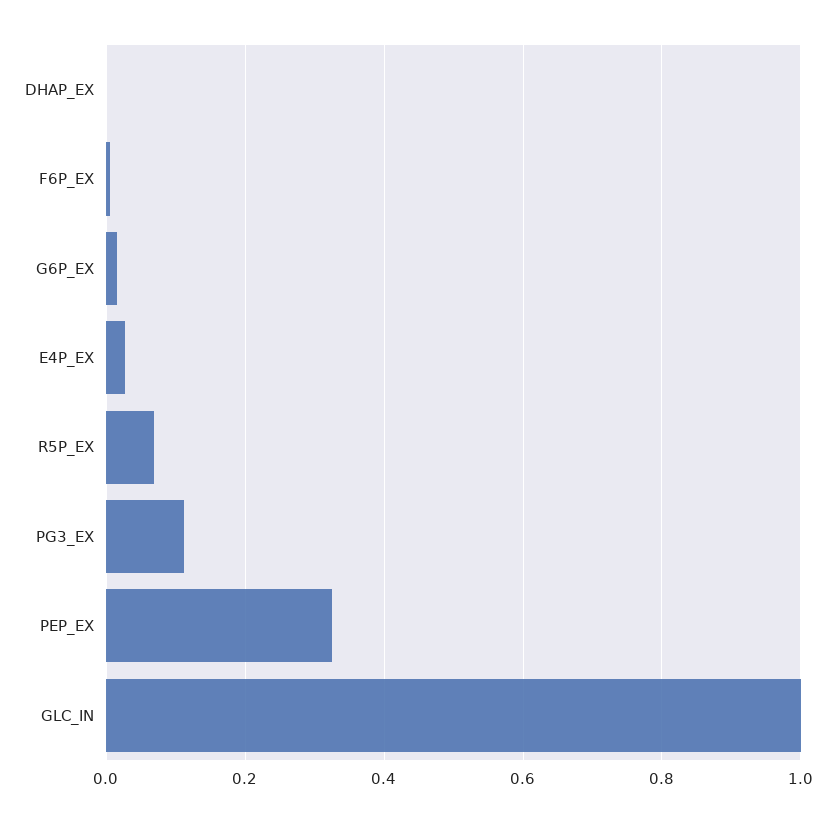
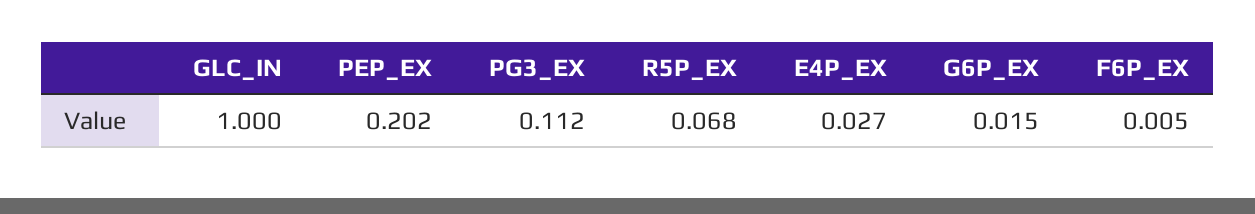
DHAP_EX: 0 -> none
PEP_EX: 0.32 -> 0.202

